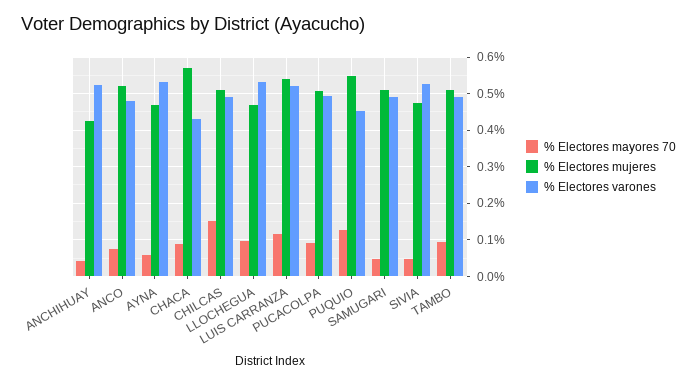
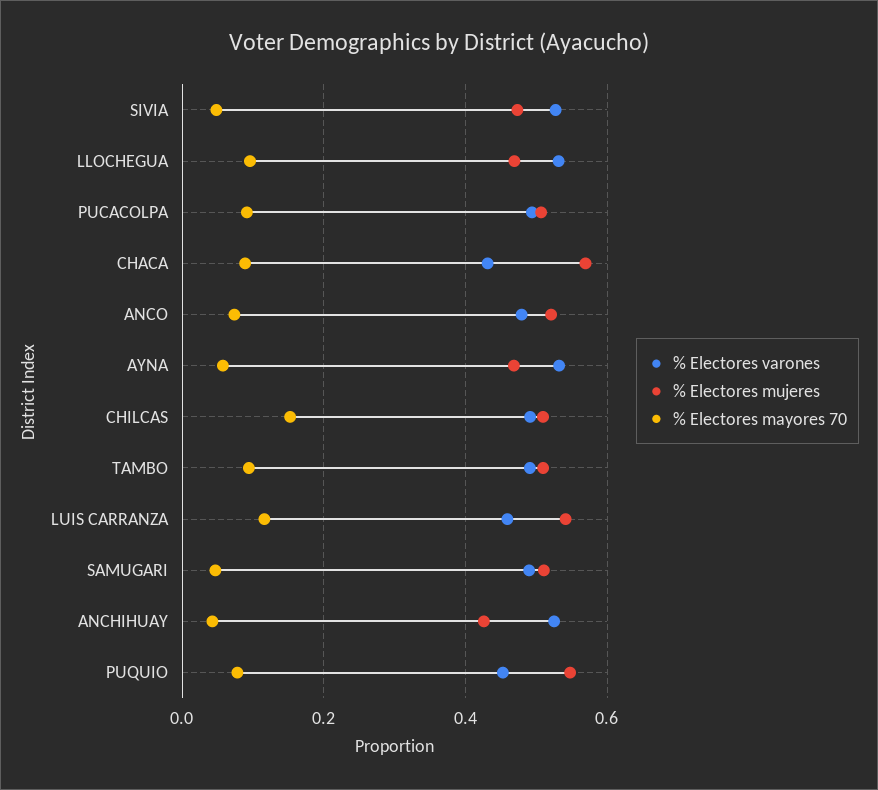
% Electores varones, LUIS CARRANZA: 0.52 -> 0.46
% Electores mayores 70, PUQUIO: 0.12 -> 0.08

